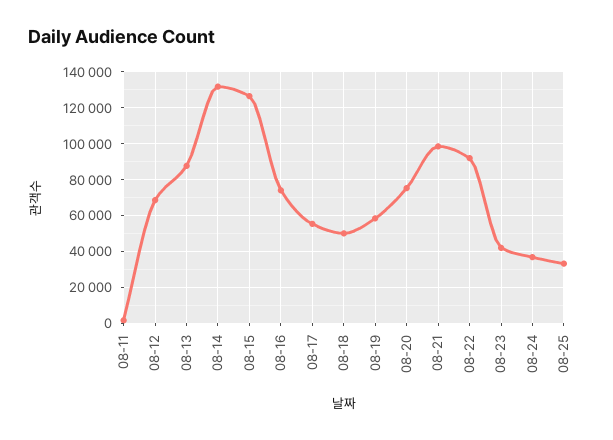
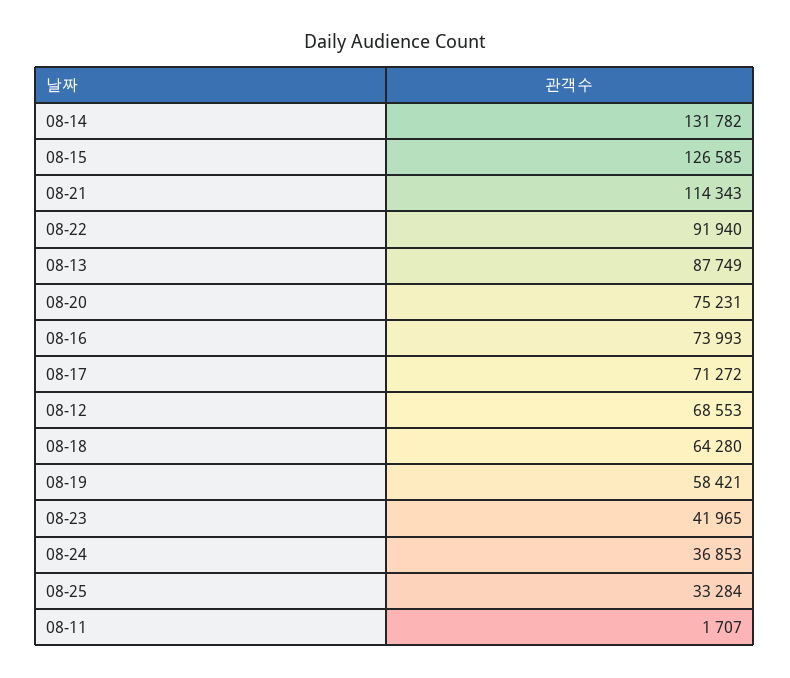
08-17: 55000 -> 71272
08-18: 50000 -> 64280
08-21: 100000 -> 114343

